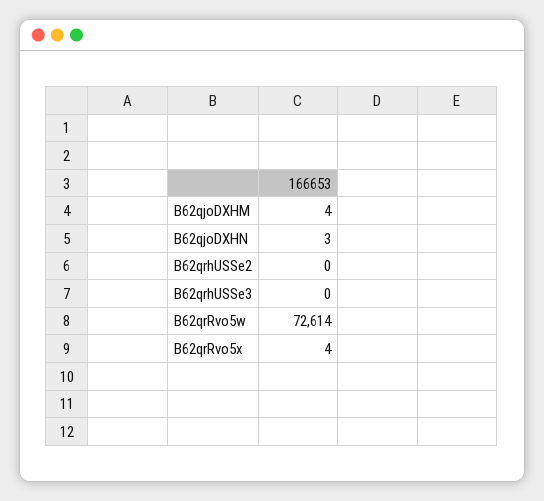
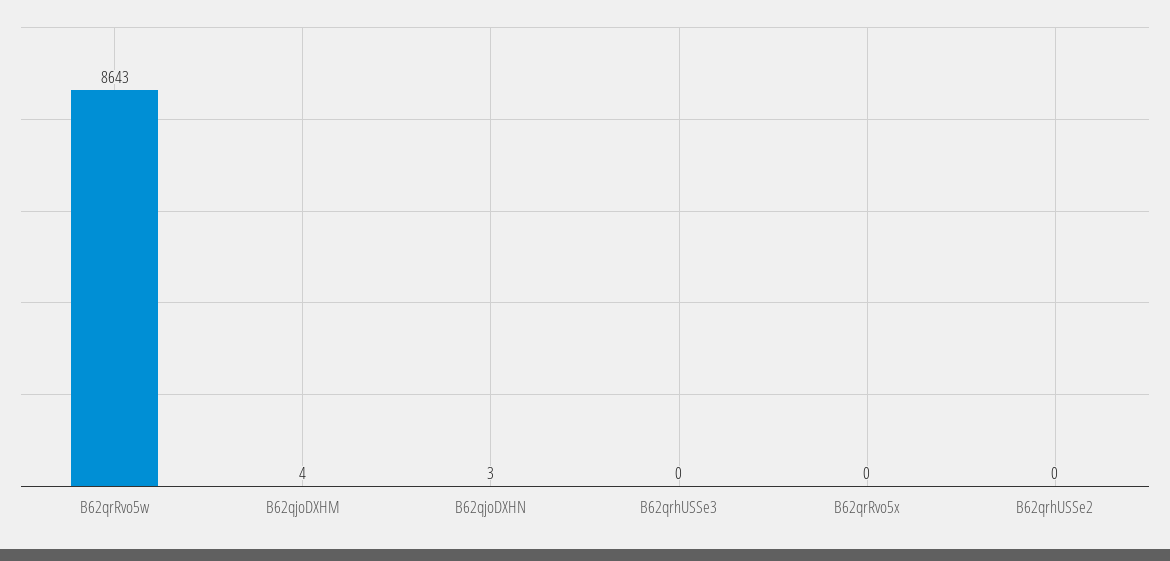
B62qrRvo5w: 72614 -> 8643
B62qrRvo5x: 4 -> 0

